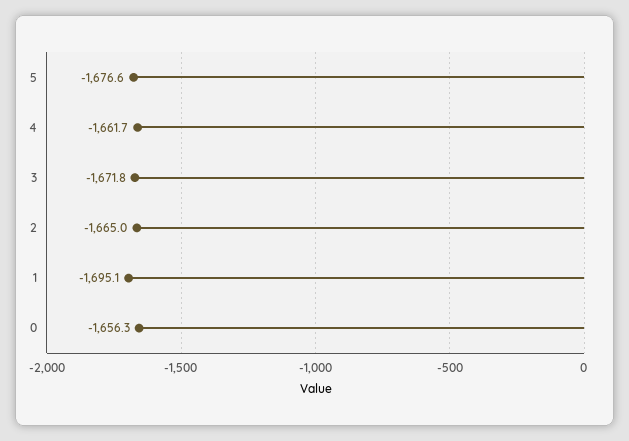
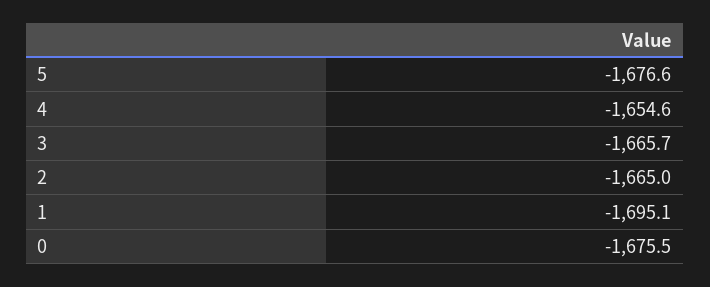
4: -1661.7 -> -1654.6
3: -1671.8 -> -1665.7
0: -1656.3 -> -1675.5

